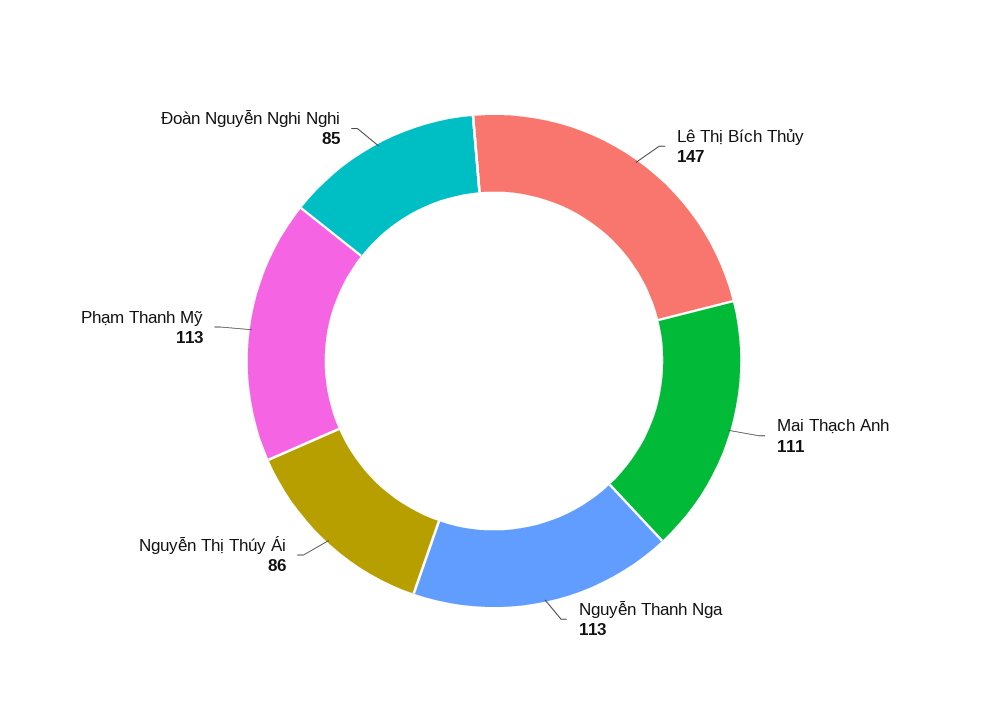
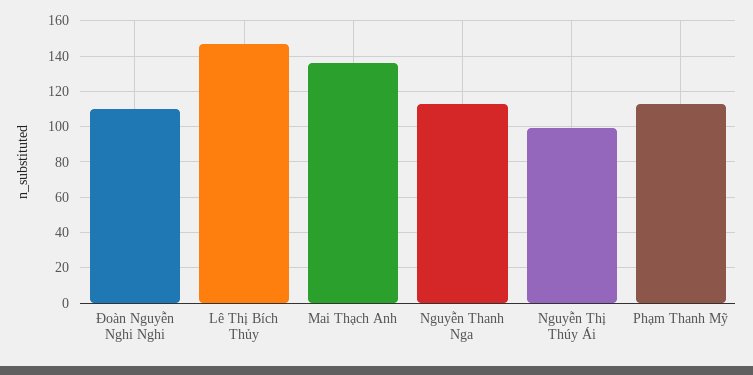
Mai Thạch Anh: 111 -> 135
Nguyễn Thị Thúy Ái: 86 -> 100
Đoàn Nguyễn Nghi Nghi: 85 -> 110

